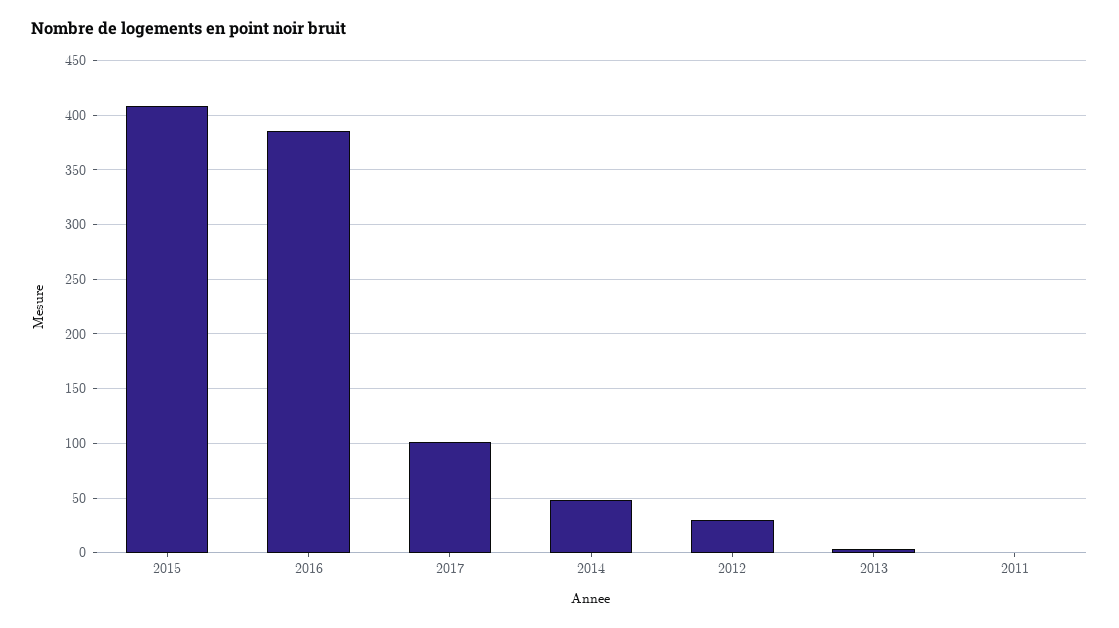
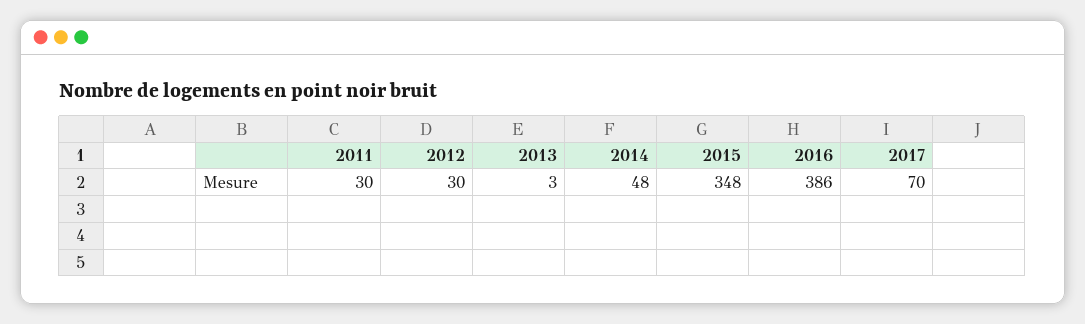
2015: 410 -> 348
2017: 100 -> 70
2011: 0 -> 30

